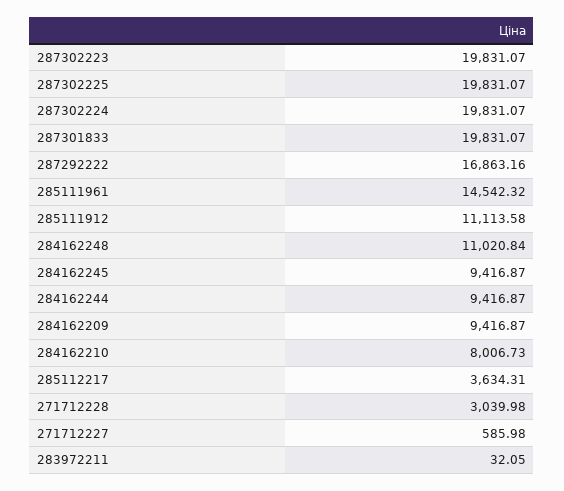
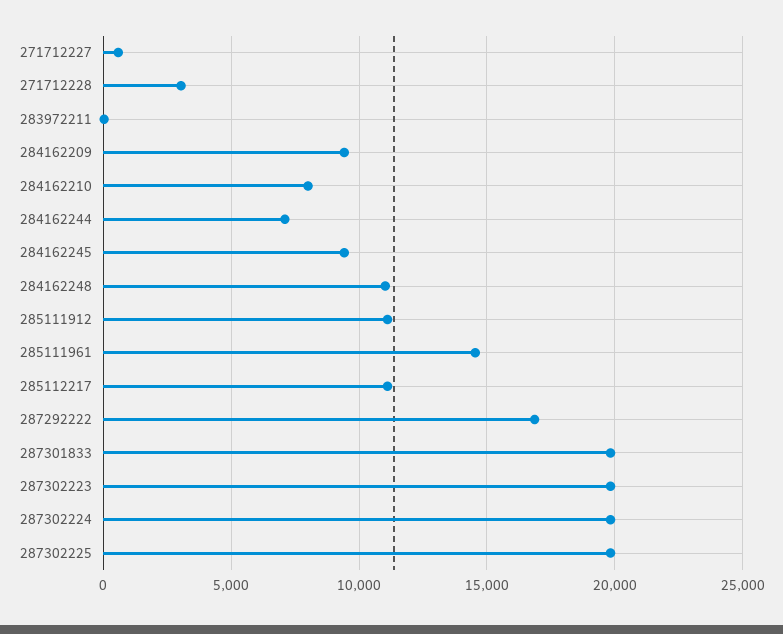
284162244: 9416.87 -> 7000
285112217: 3634.31 -> 11000

